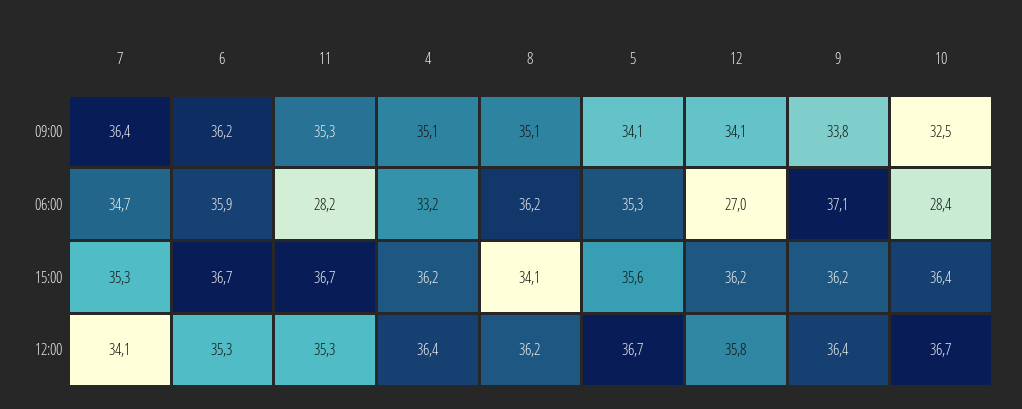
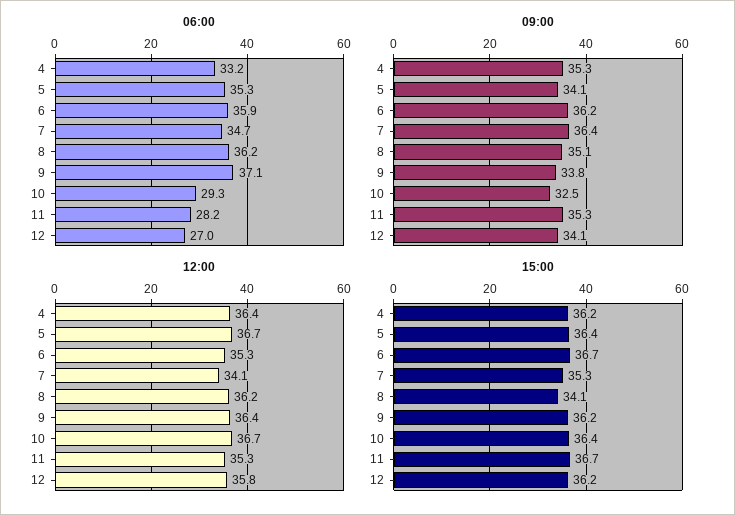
09:00, 4: 35.1 -> 35.3
06:00, 10: 28.4 -> 29.3
15:00, 5: 35.6 -> 36.4

